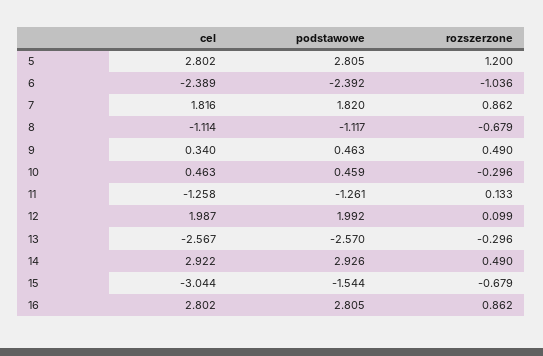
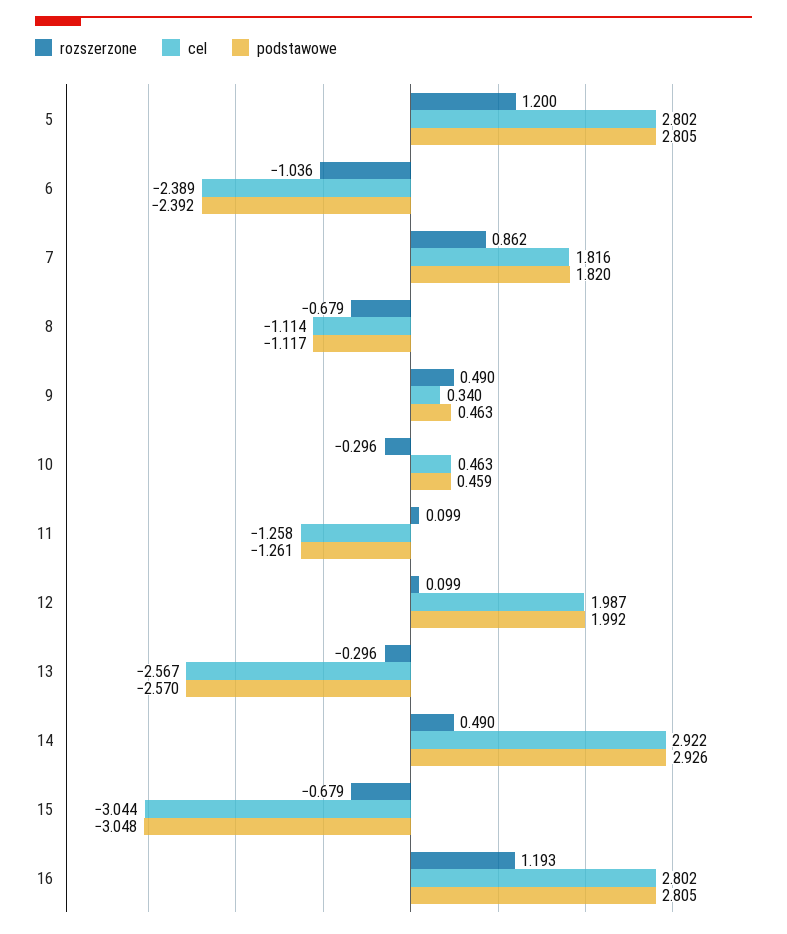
rozszerzone, 11: 0.133 -> 0.099
podstawowe, 15: -1.544 -> -3.048
rozszerzone, 16: 0.862 -> 1.193

